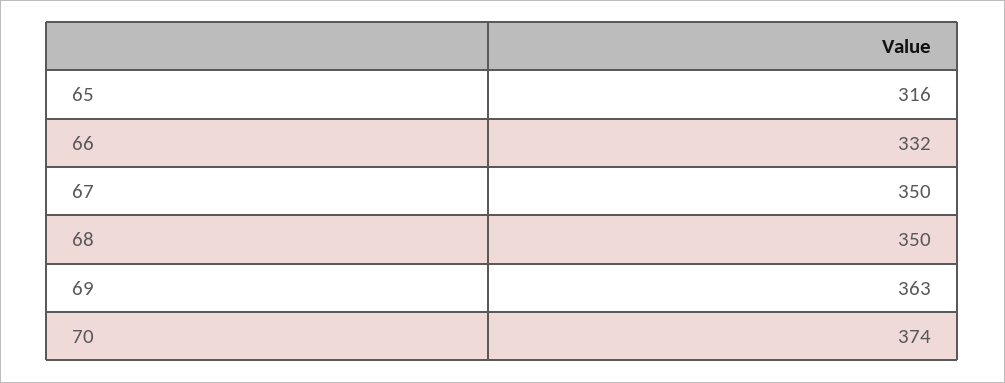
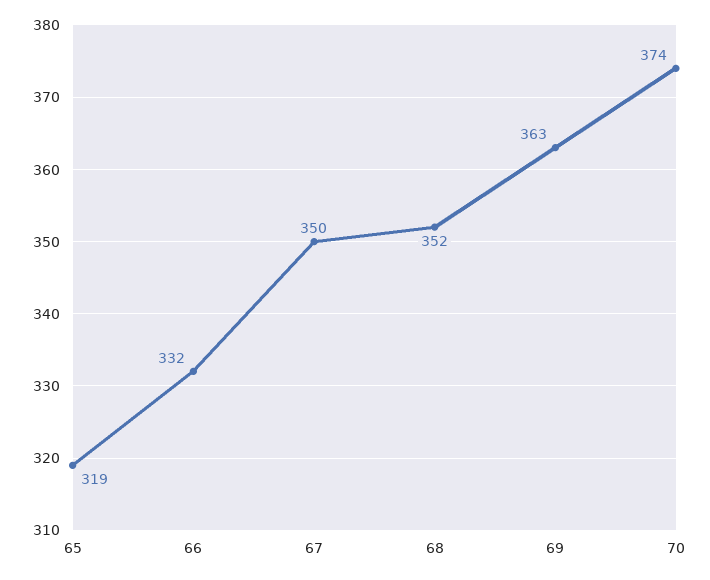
65: 316 -> 319
68: 350 -> 352

